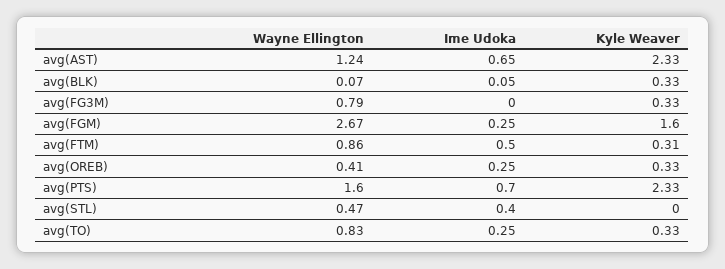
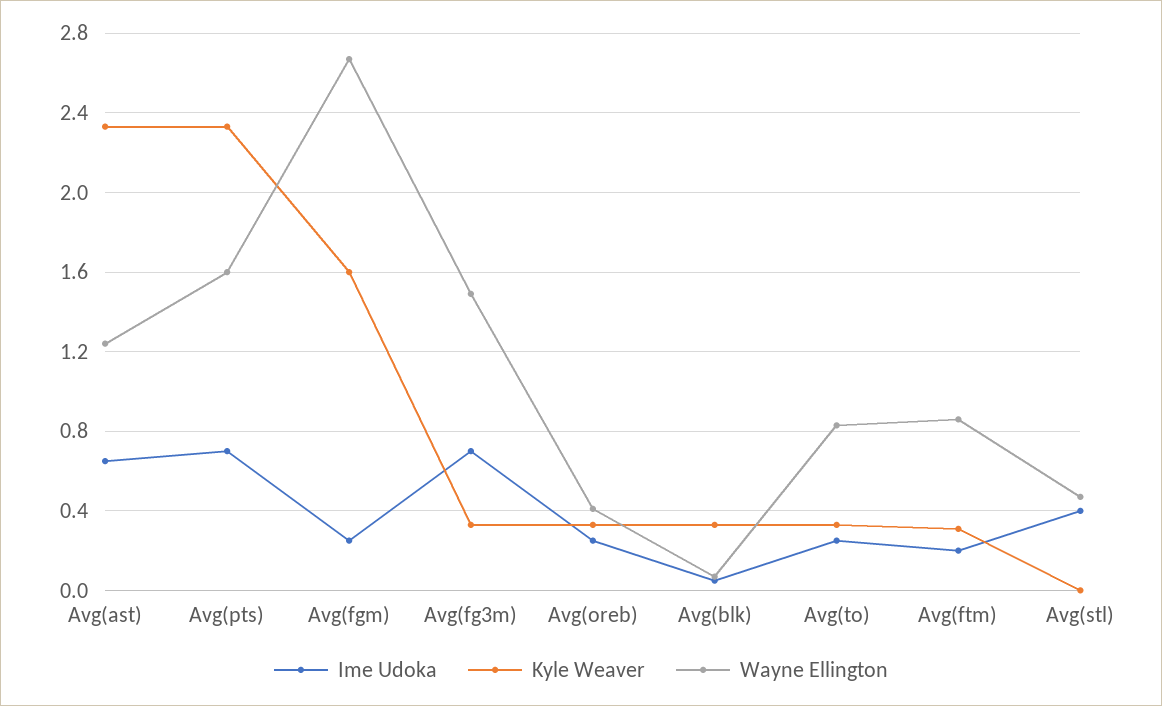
Wayne Ellington, avg(FG3M): 0.79 -> 1.5
Ime Udoka, avg(FG3M): 0 -> 0.7
Ime Udoka, avg(FTM): 0.5 -> 0.2

